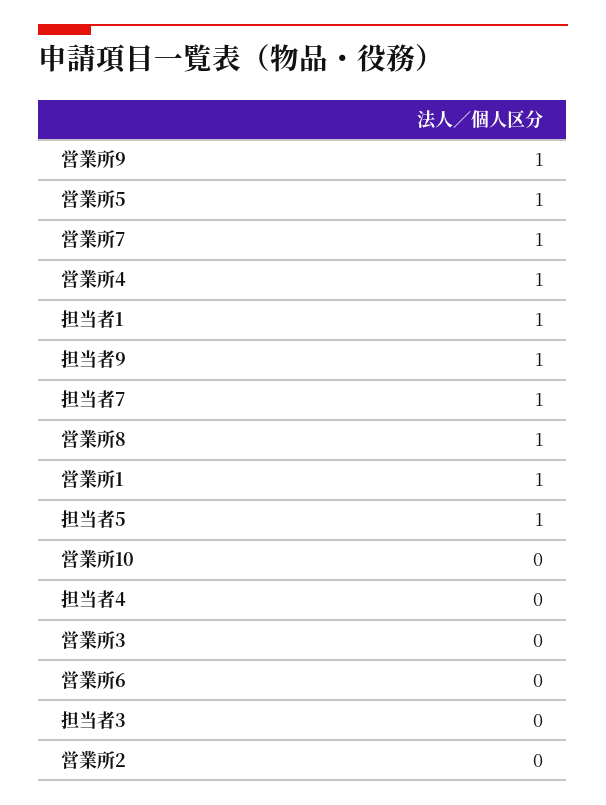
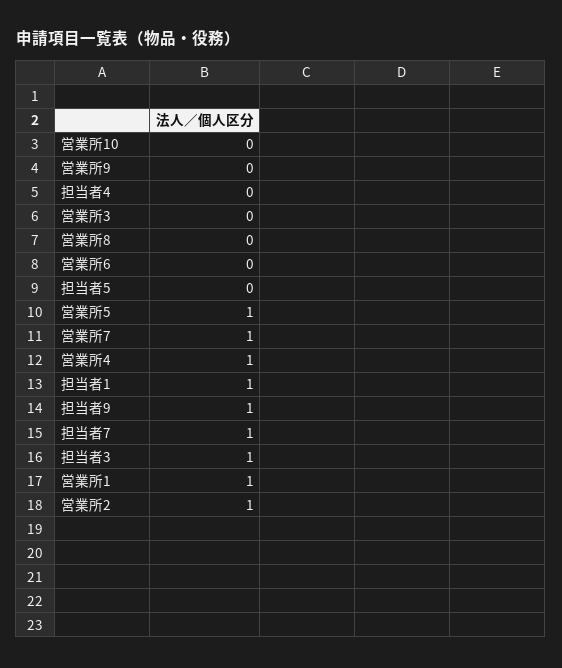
営業所9: 1 -> 0
営業所8: 1 -> 0
担当者5: 1 -> 0
担当者3: 0 -> 1
営業所2: 0 -> 1

